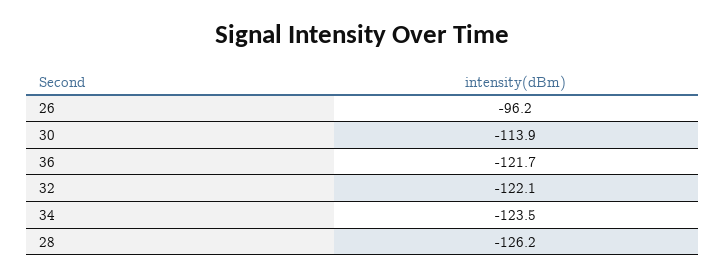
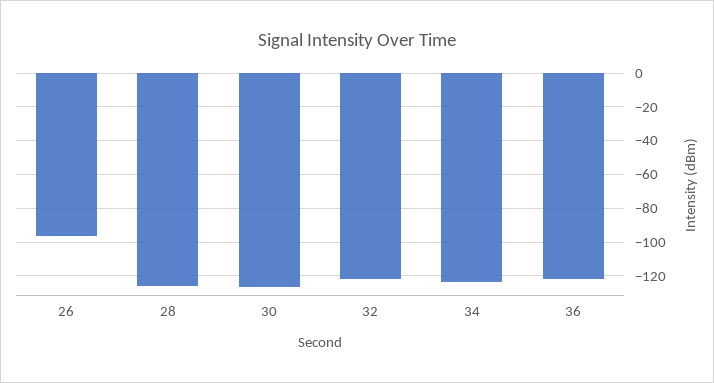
30: -113.9 -> -125

